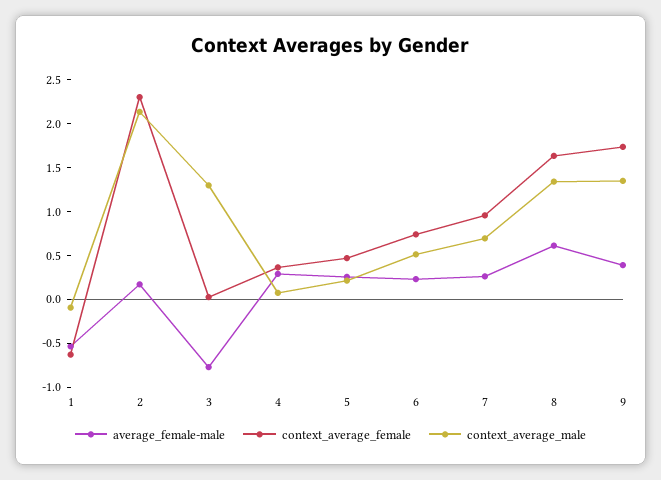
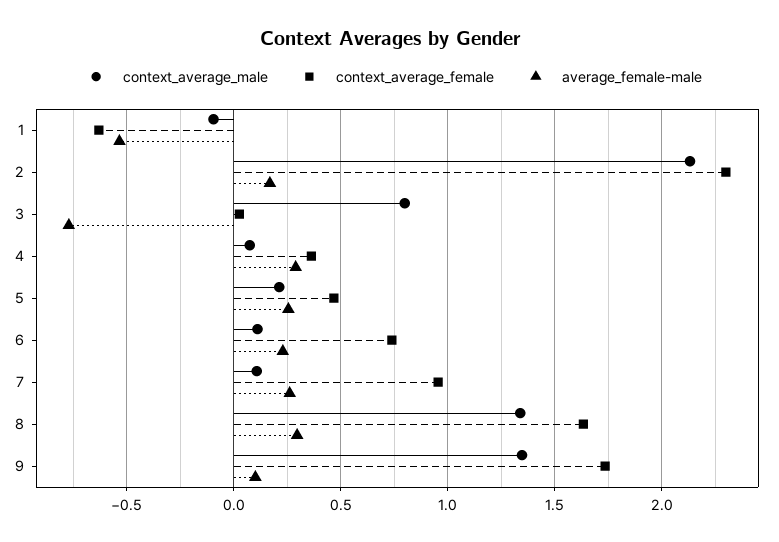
context_average_male, 3: 1.3 -> 0.8
context_average_male, 6: 0.5 -> 0.1
context_average_male, 7: 0.7 -> 0.1
average_female-male, 8: 0.6 -> 0.3
average_female-male, 9: 0.4 -> 0.1

